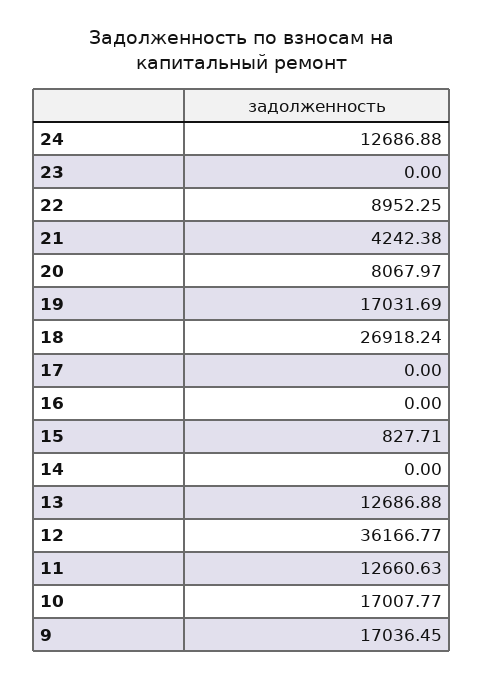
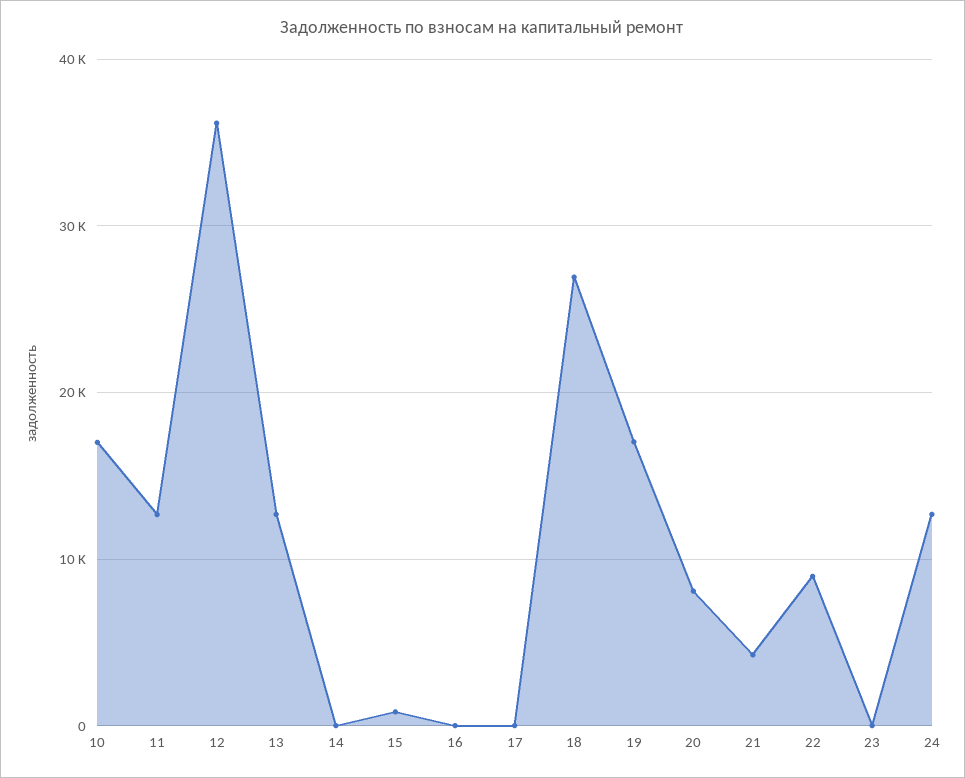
9: 17036.45 -> none

